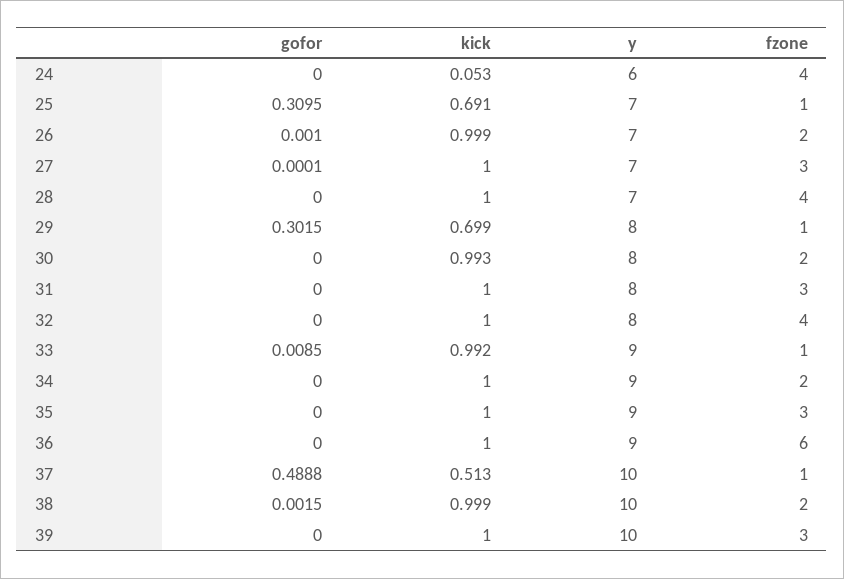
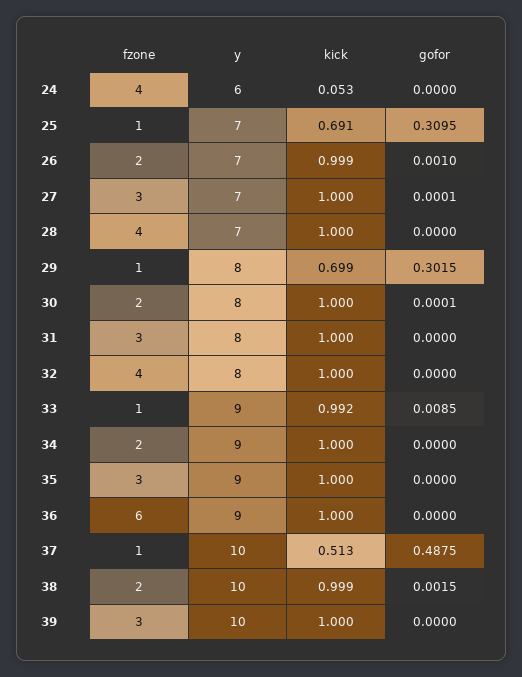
gofor, 30: 0 -> 0.0001
kick, 30: 0.993 -> 1
gofor, 37: 0.4888 -> 0.4875

